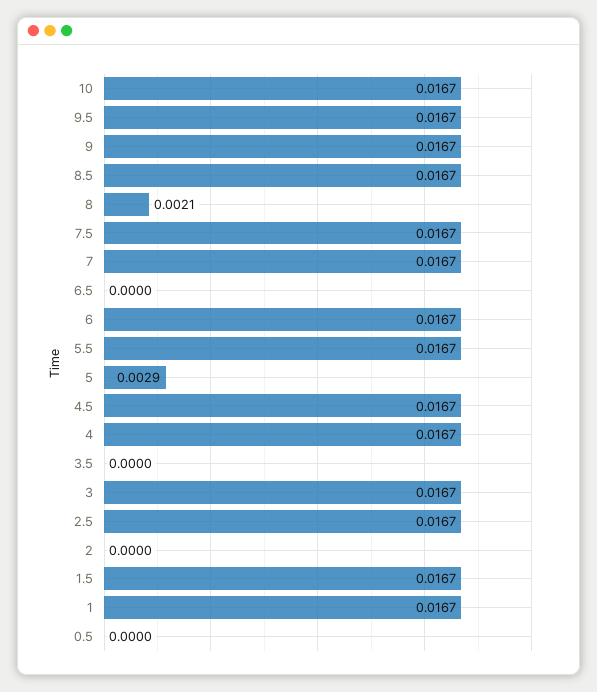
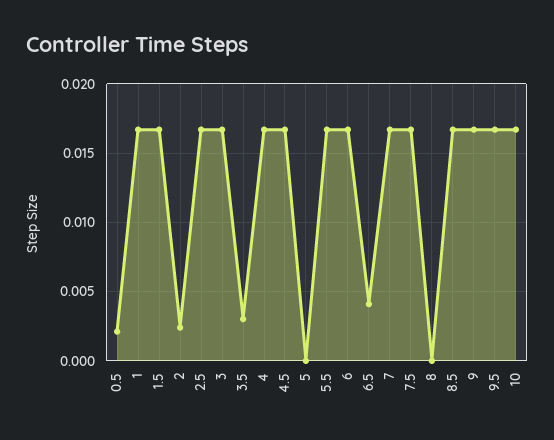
8: 0.0021 -> 0
6.5: 0 -> 0.004
5: 0.0029 -> 0
3.5: 0 -> 0.003
2: 0 -> 0.0025
0.5: 0 -> 0.002

